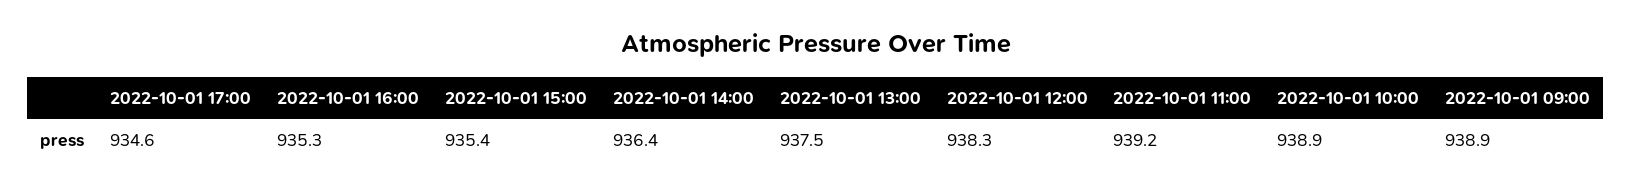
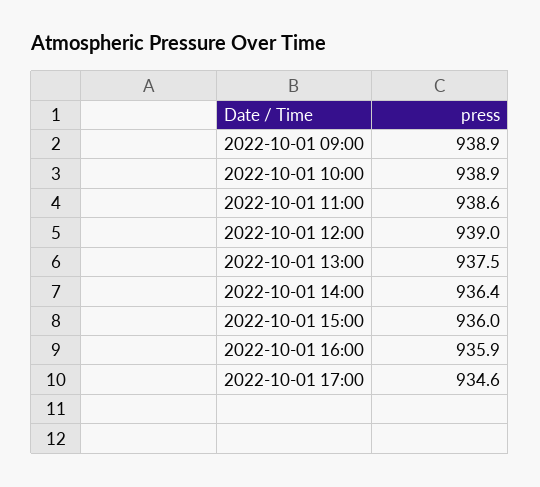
2022-10-01 16:00: 935.3 -> 935.9
2022-10-01 15:00: 935.4 -> 936
2022-10-01 12:00: 938.3 -> 939
2022-10-01 11:00: 939.2 -> 938.6

